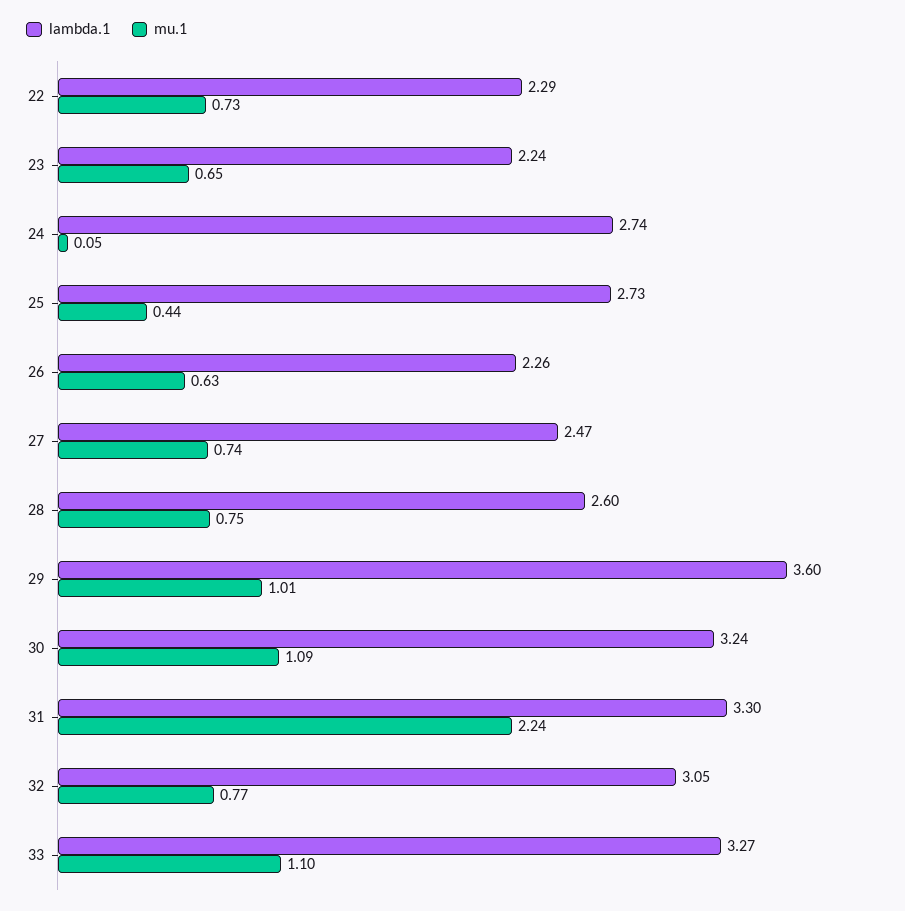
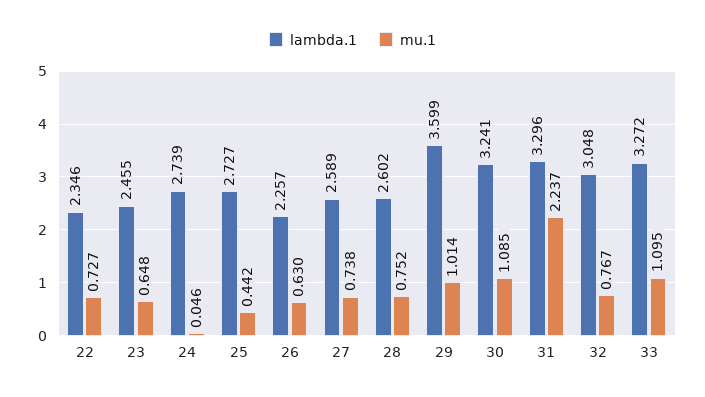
lambda.1, 22: 2.29 -> 2.346
lambda.1, 23: 2.24 -> 2.455
lambda.1, 27: 2.47 -> 2.589

